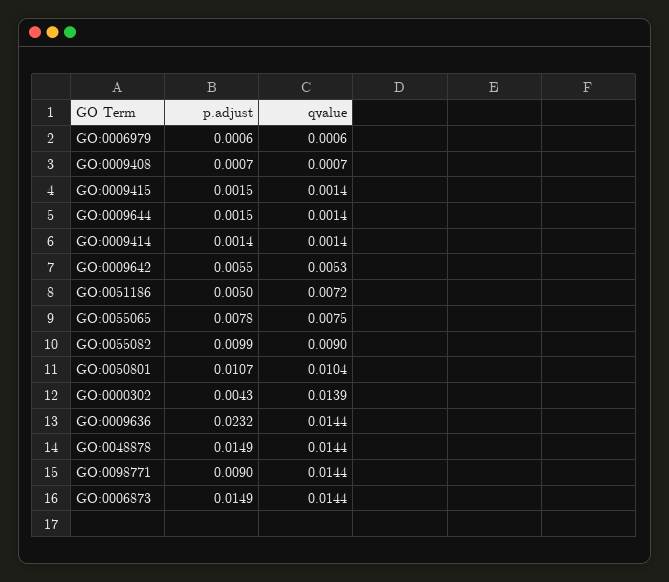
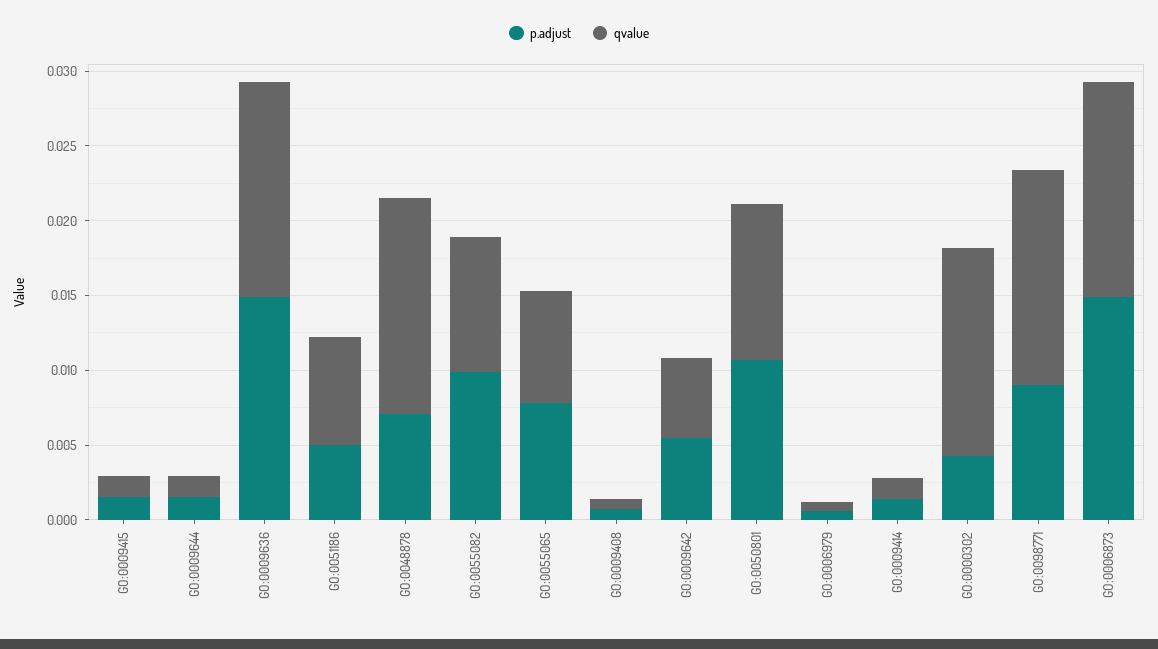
p.adjust, GO:0009636: 0.0232 -> 0.015
p.adjust, GO:0048878: 0.0149 -> 0.007

